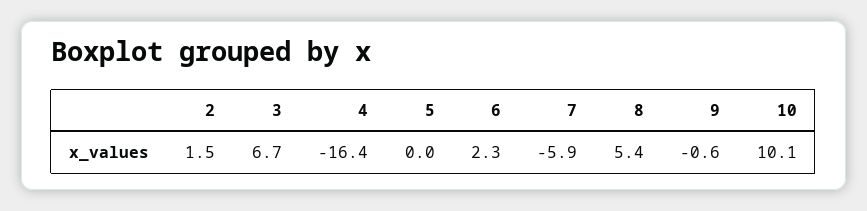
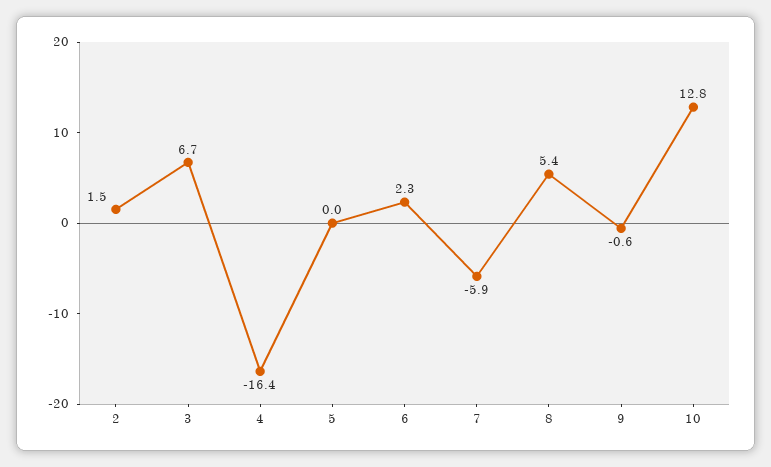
10: 10.1 -> 12.8

